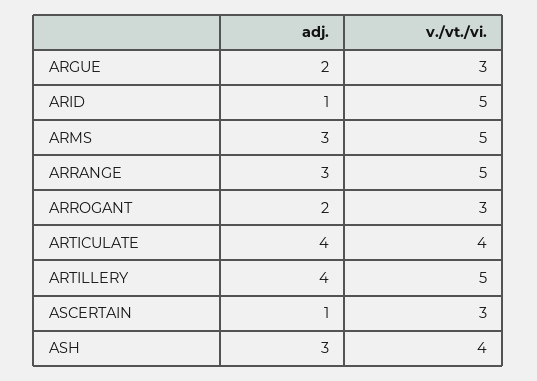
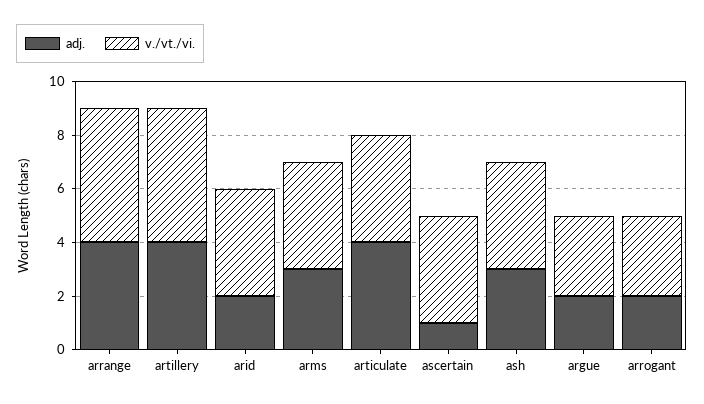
adj., ARID: 1 -> 2
v./vt./vi., ARID: 5 -> 4
v./vt./vi., ARMS: 5 -> 4
adj., ARRANGE: 3 -> 4
v./vt./vi., ASCERTAIN: 3 -> 4

